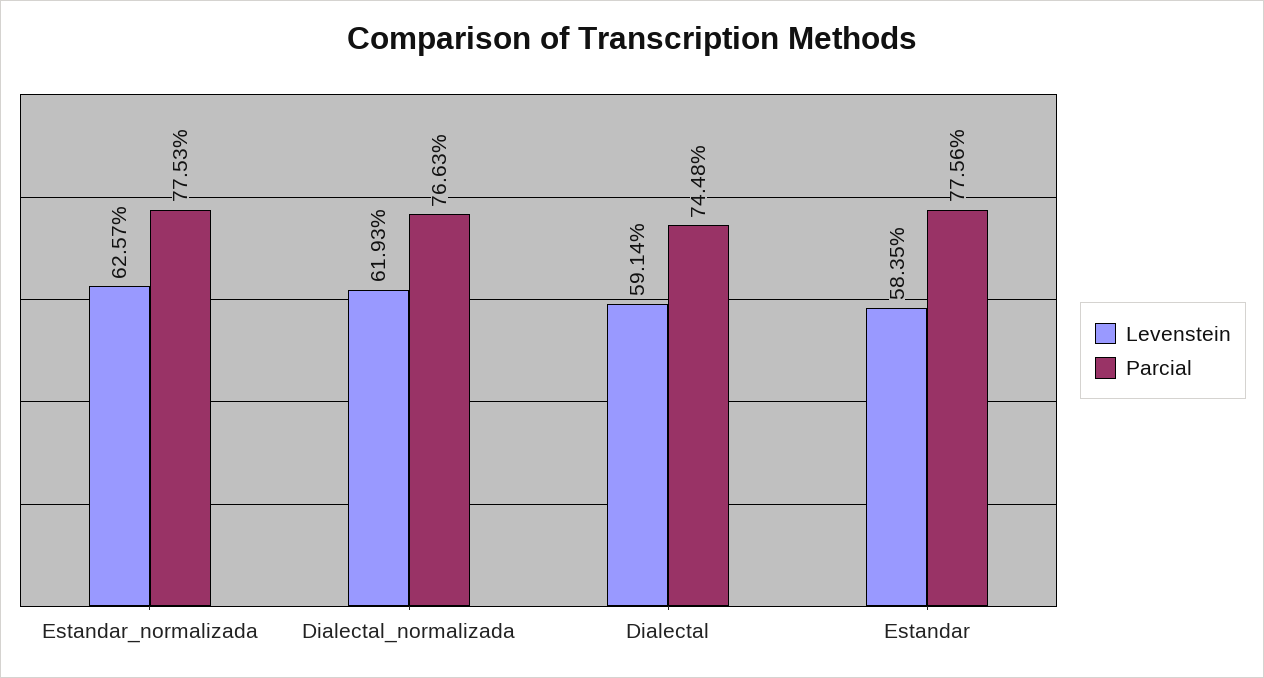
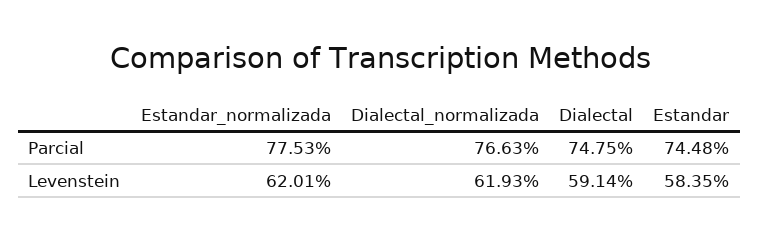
Levenstein, Estandar_normalizada: 62.57 -> 62.01
Parcial, Dialectal: 74.48 -> 74.75
Parcial, Estandar: 77.56 -> 74.48

